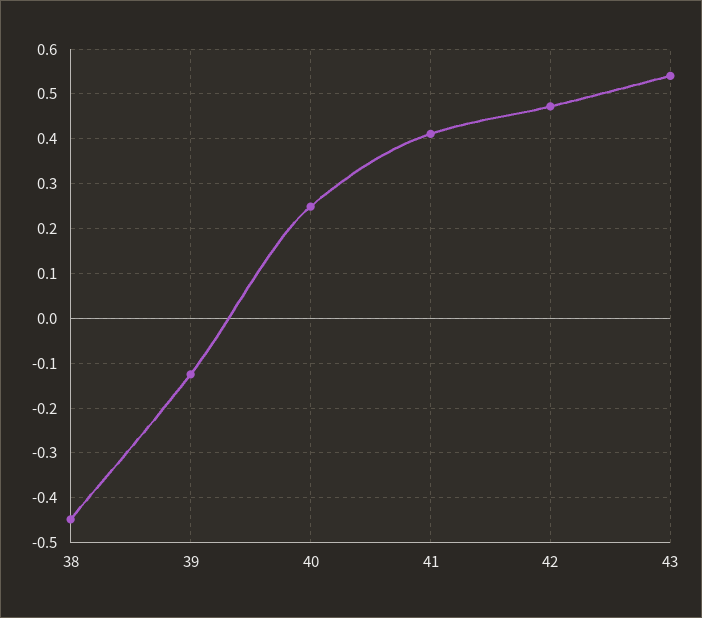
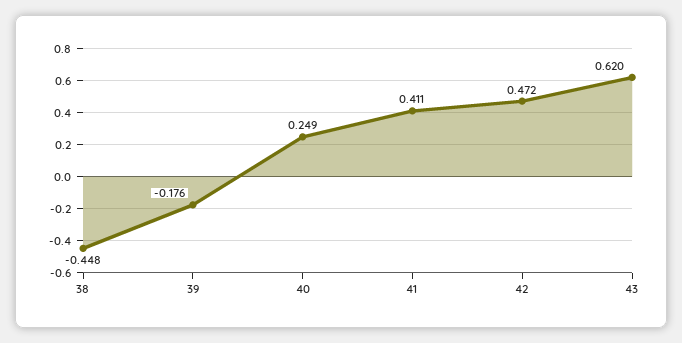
39: -0.12 -> -0.176
43: 0.54 -> 0.62

